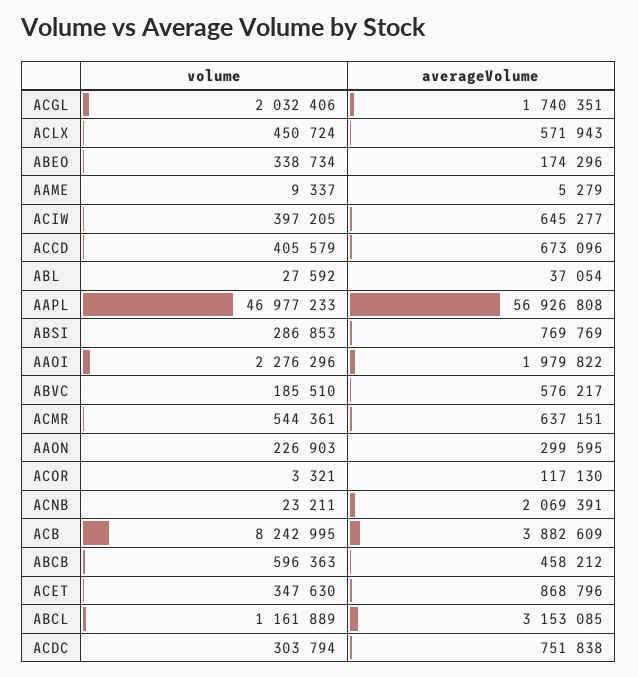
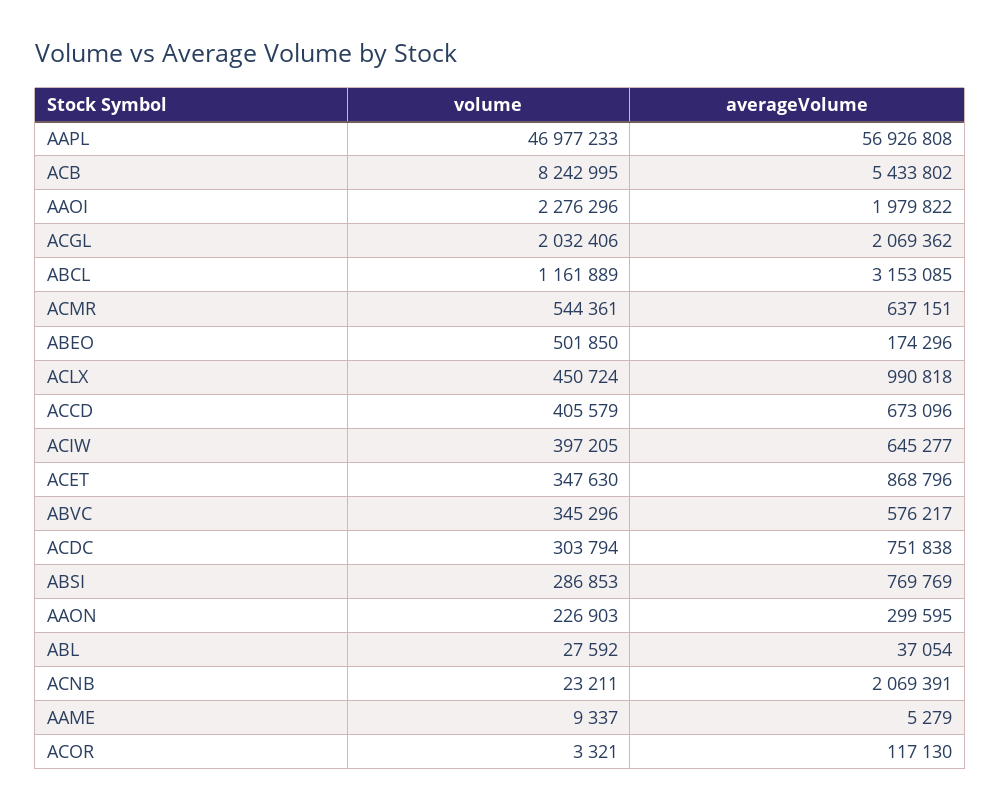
averageVolume, ACGL: 1740351 -> 2069362
averageVolume, ACLX: 571943 -> 990818
volume, ABEO: 338734 -> 501850
volume, ABVC: 185510 -> 345296
averageVolume, ACB: 3882609 -> 5433802
volume, ABCB: 596363 -> none
averageVolume, ABCB: 458212 -> none

